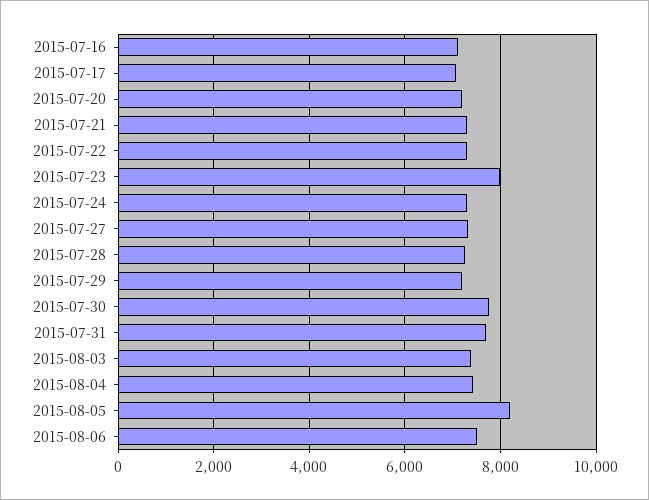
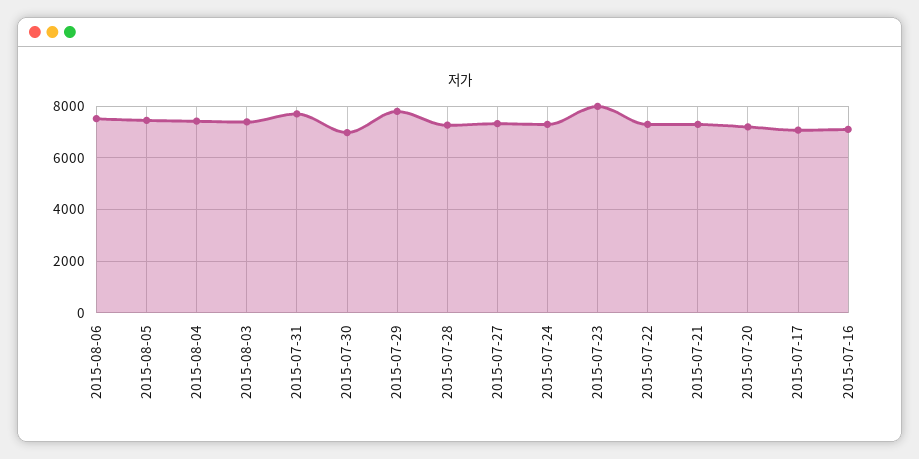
2015-07-29: 7200 -> 7750
2015-07-30: 7800 -> 7000
2015-08-05: 8200 -> 7500

